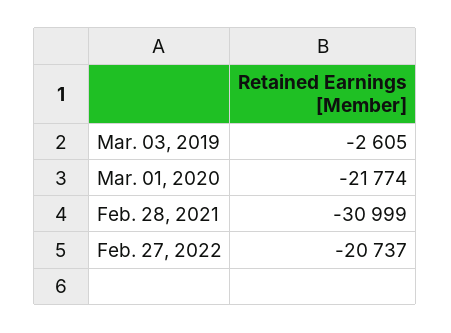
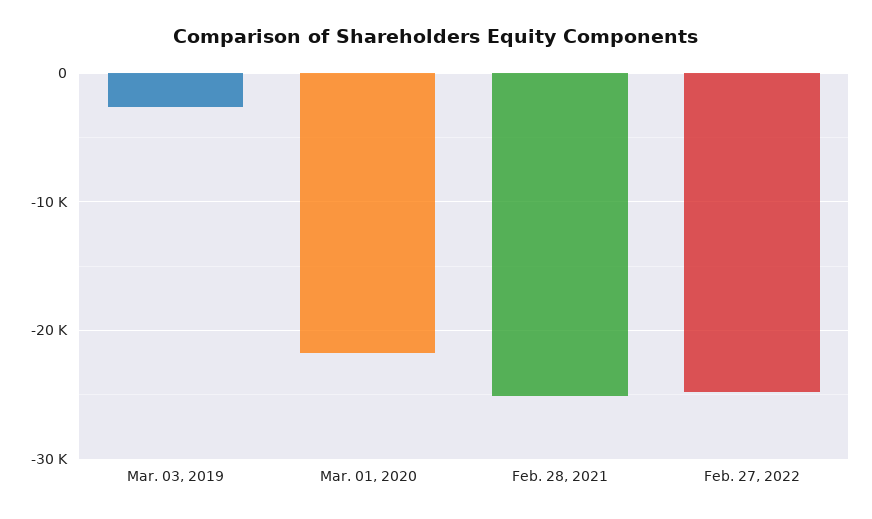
Feb. 28, 2021: -30999 -> -25000
Feb. 27, 2022: -20737 -> -25000

